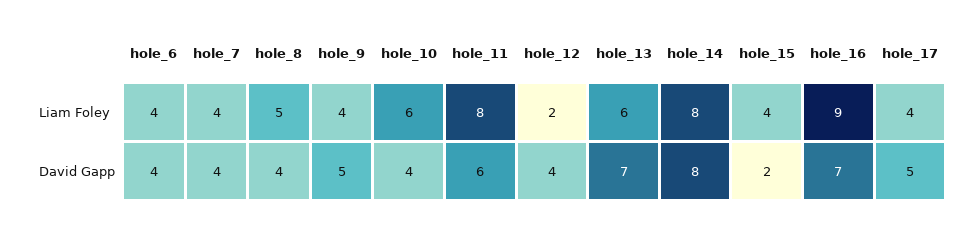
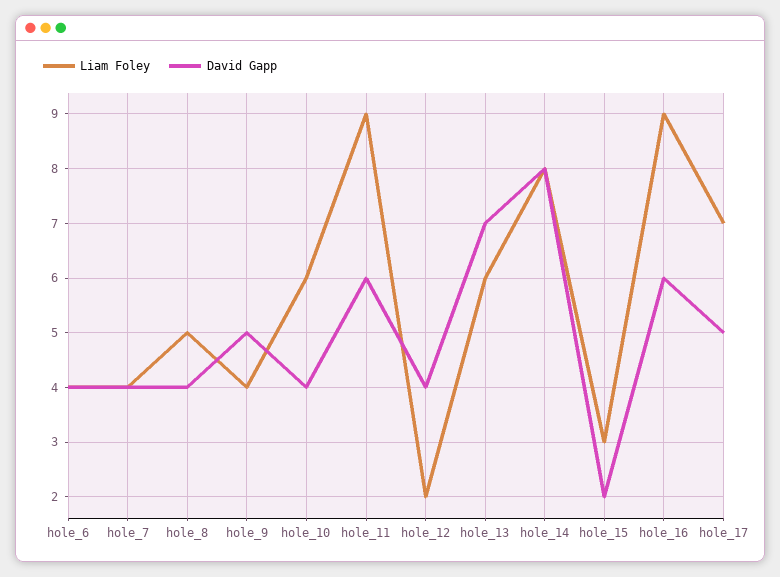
Liam Foley, hole_11: 8 -> 9
Liam Foley, hole_15: 4 -> 3
Liam Foley, hole_17: 4 -> 7
David Gapp, hole_16: 7 -> 6

